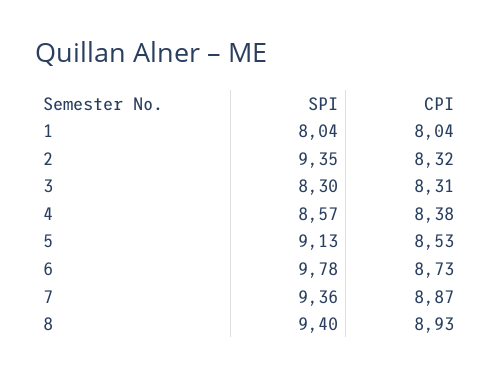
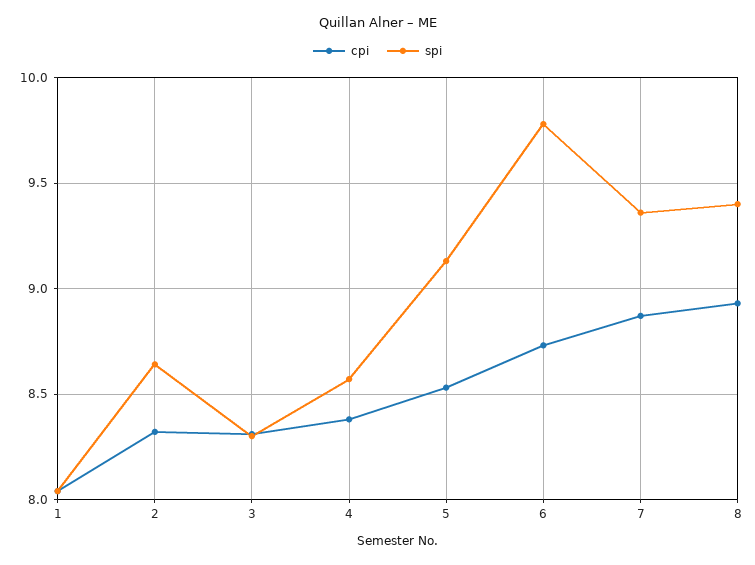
SPI, 2: 9.35 -> 8.65

